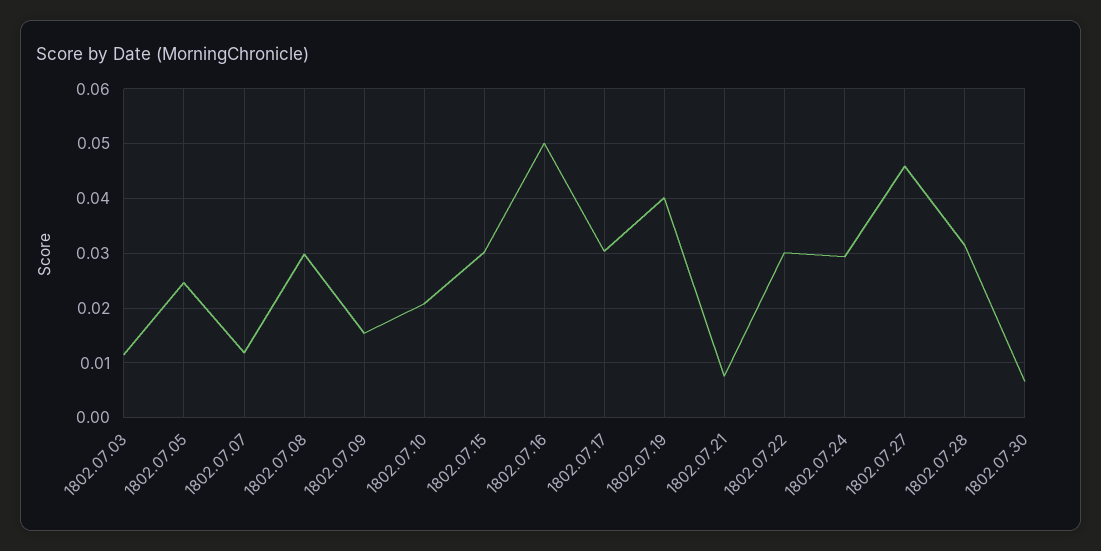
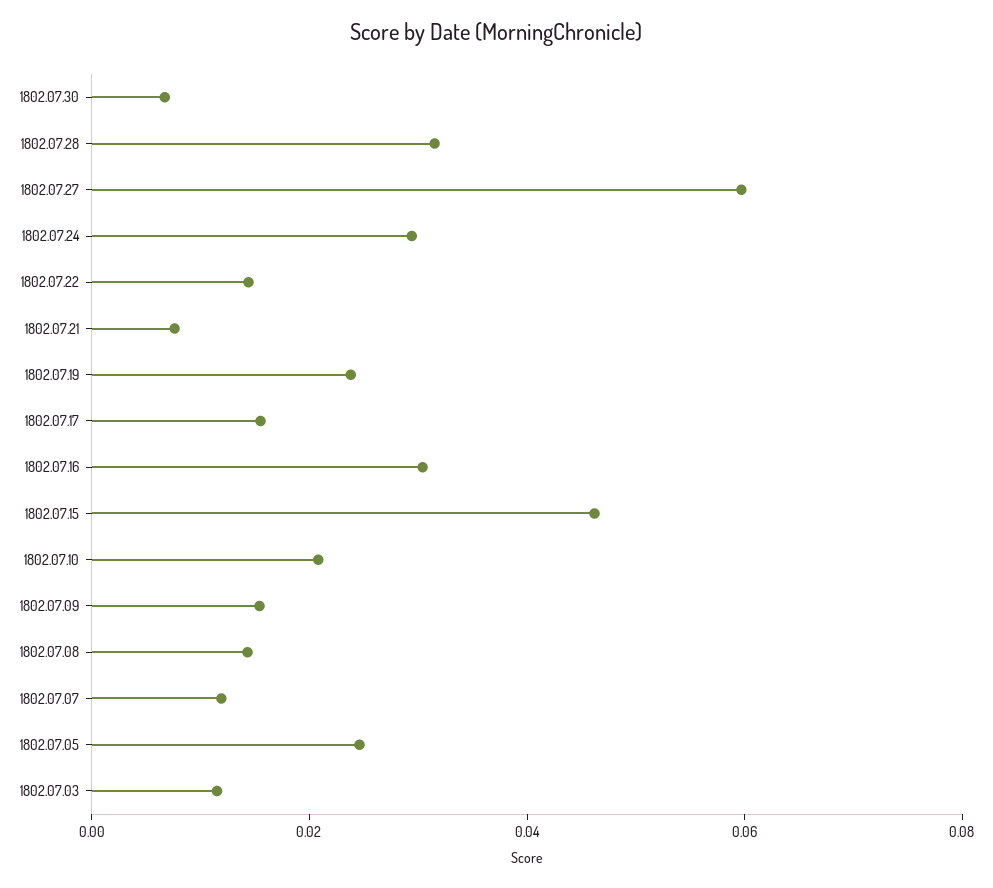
1802.07.08: 0.03 -> 0.015
1802.07.15: 0.03 -> 0.045
1802.07.16: 0.05 -> 0.03
1802.07.17: 0.03 -> 0.015
1802.07.19: 0.04 -> 0.025
1802.07.22: 0.03 -> 0.015
1802.07.27: 0.046 -> 0.06

